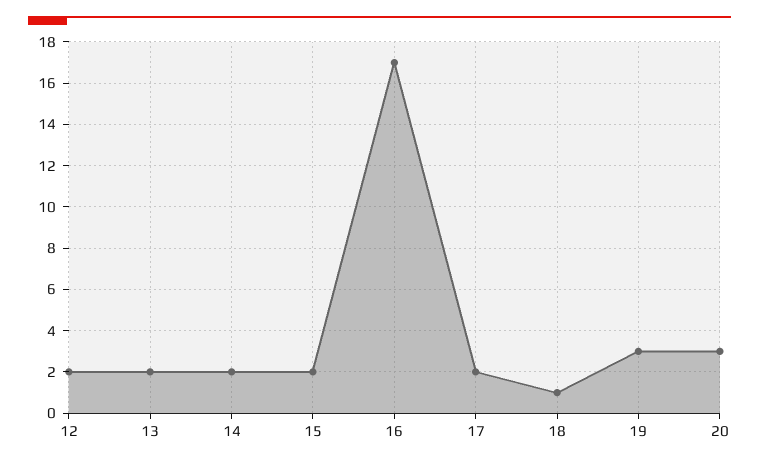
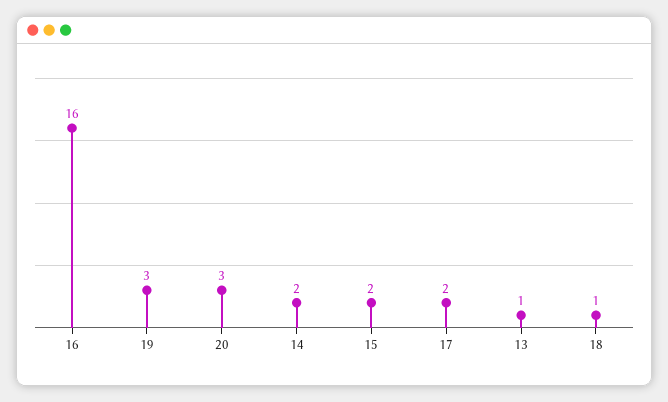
12: 2 -> none
13: 2 -> 1
16: 17 -> 16

